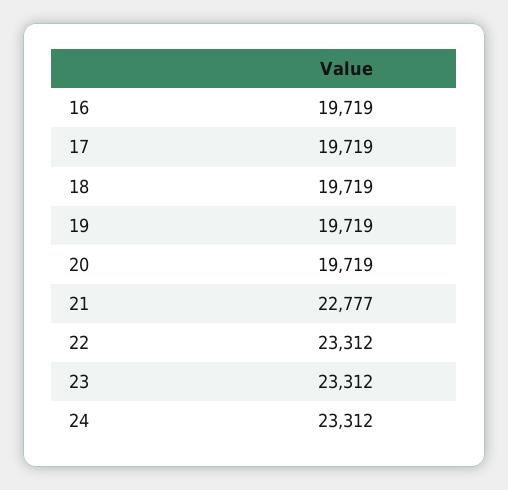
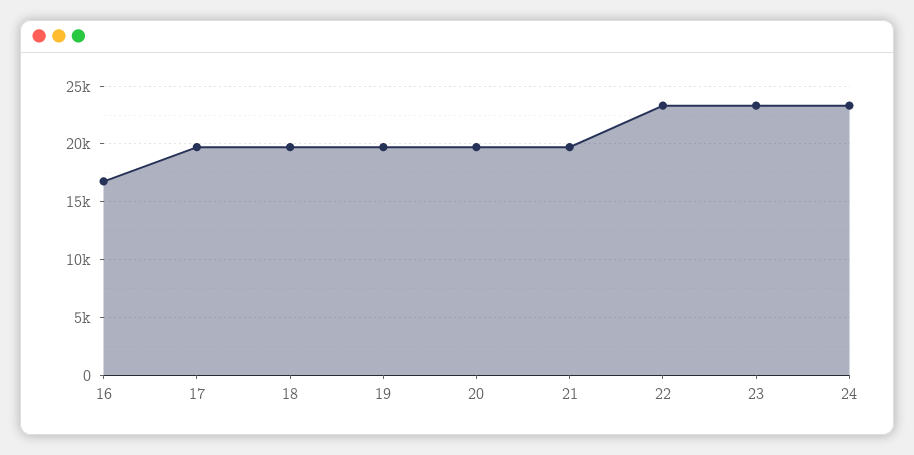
16: 19719 -> 17000
21: 22777 -> 20000

